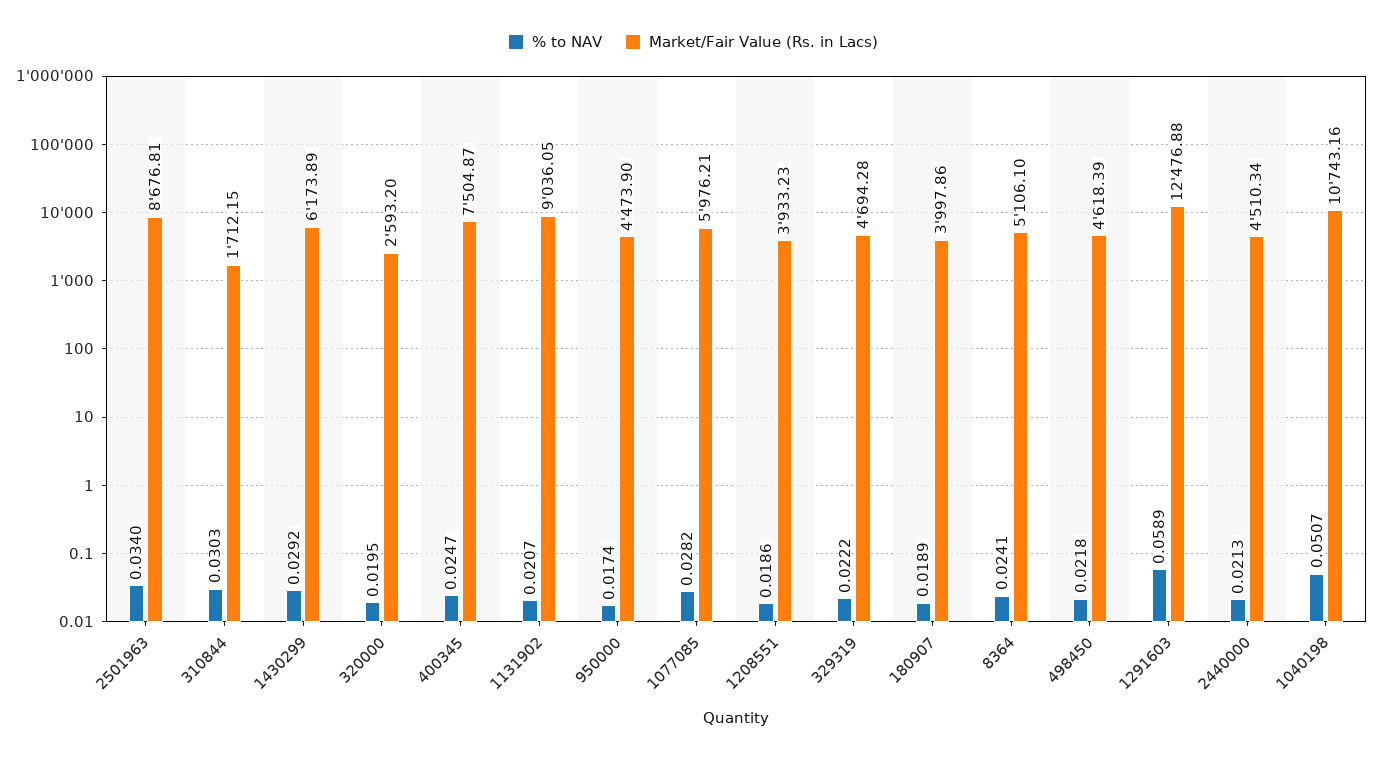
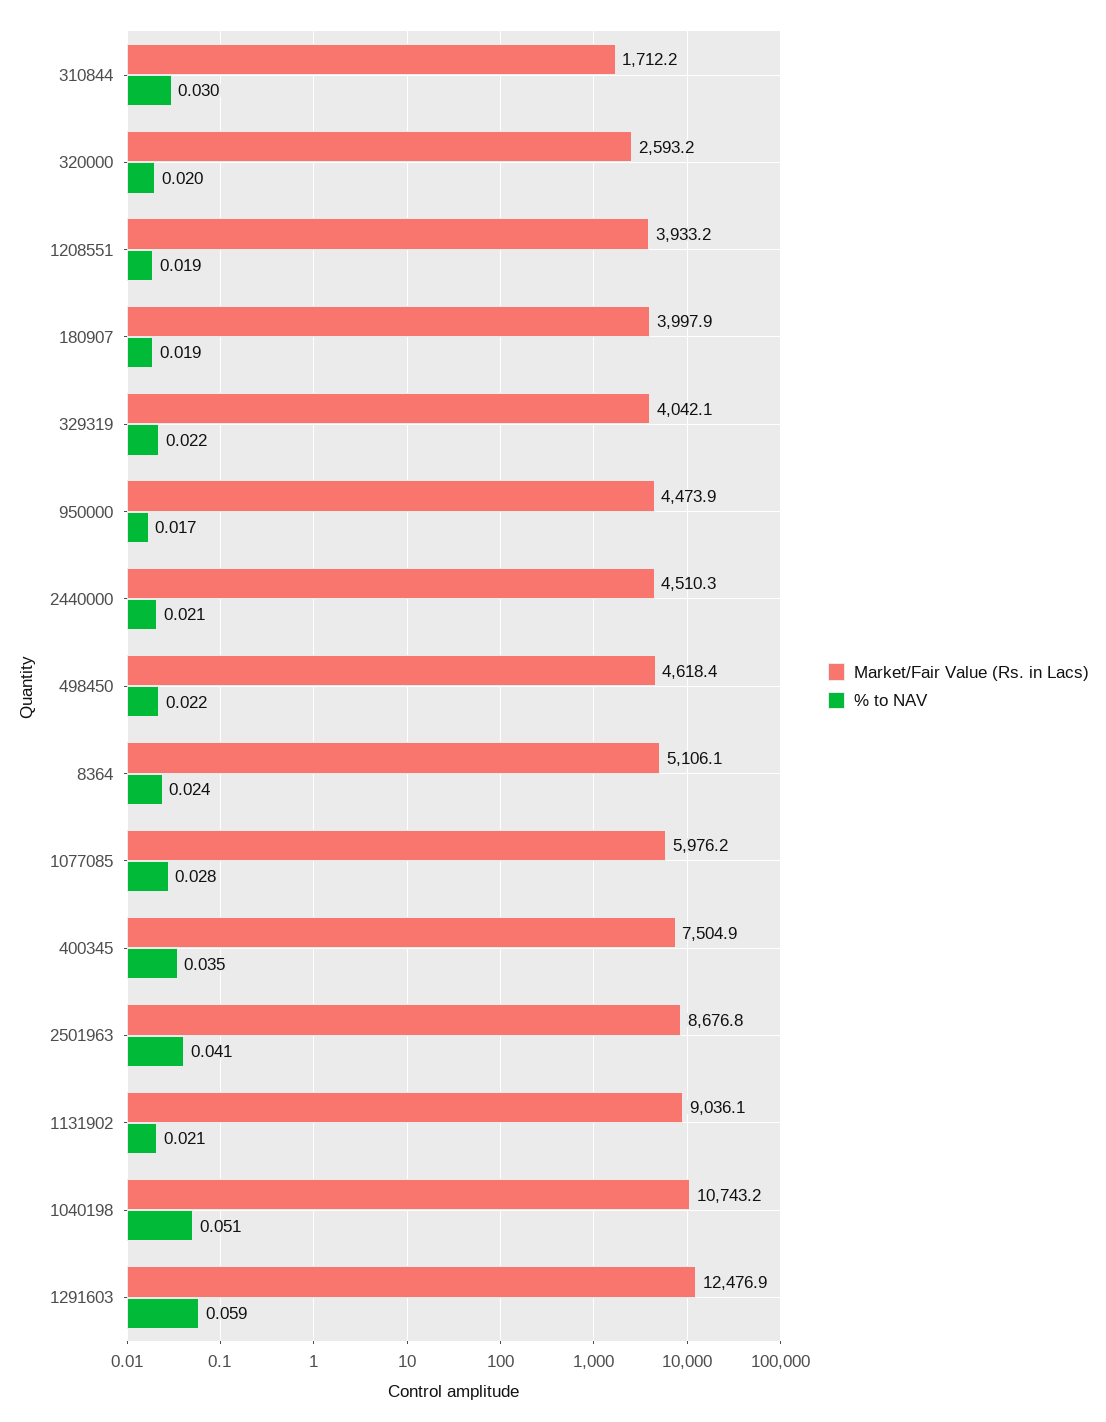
% to NAV, 2501963: 0.034 -> 0.041
% to NAV, 1430299: 0.0292 -> none
Market/Fair Value (Rs. in Lacs), 1430299: 6173.89 -> none
% to NAV, 400345: 0.0247 -> 0.035
Market/Fair Value (Rs. in Lacs), 329319: 4694.28 -> 4042.1

